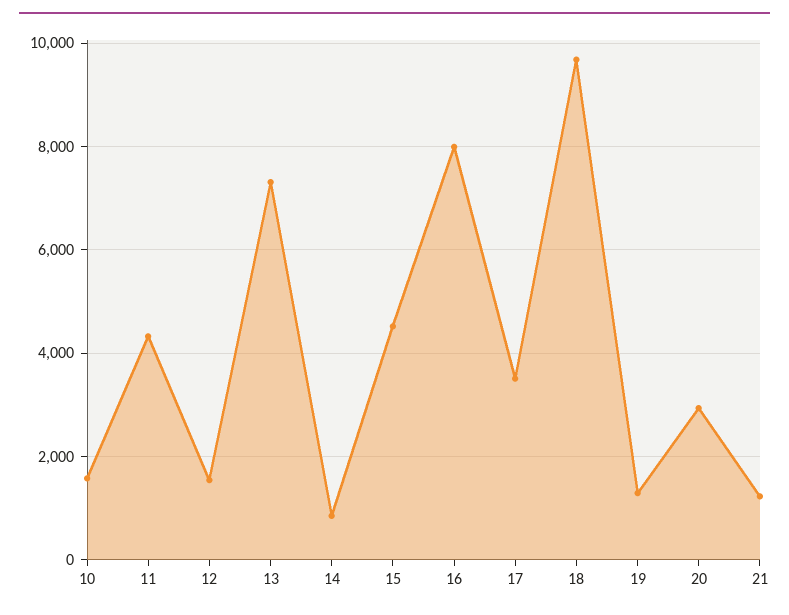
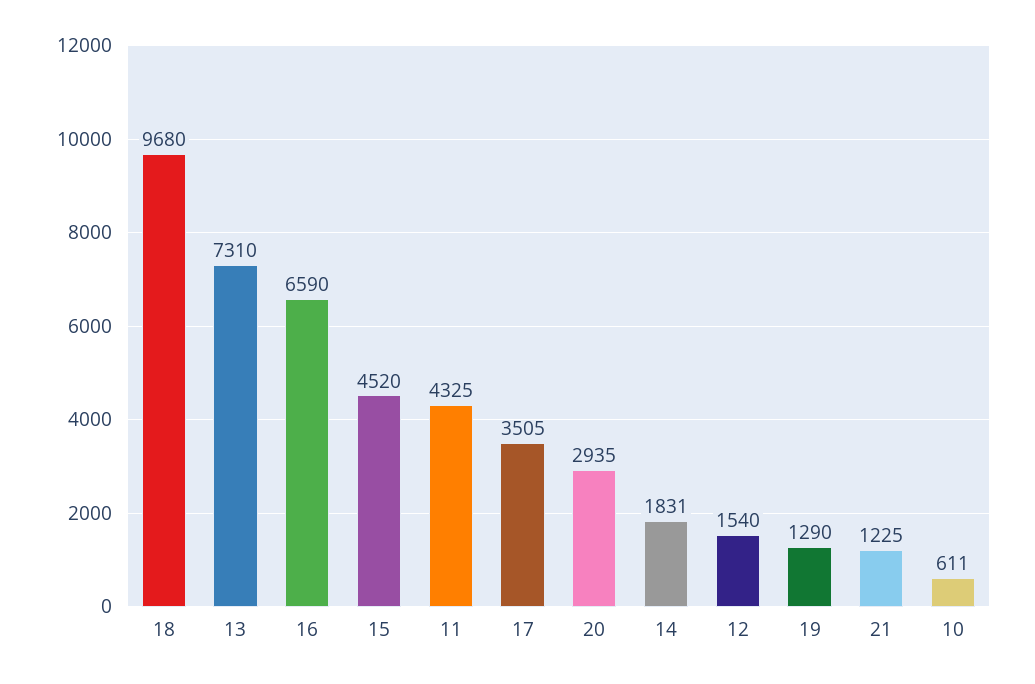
10: 1600 -> 611
14: 800 -> 1831
16: 8000 -> 6590

